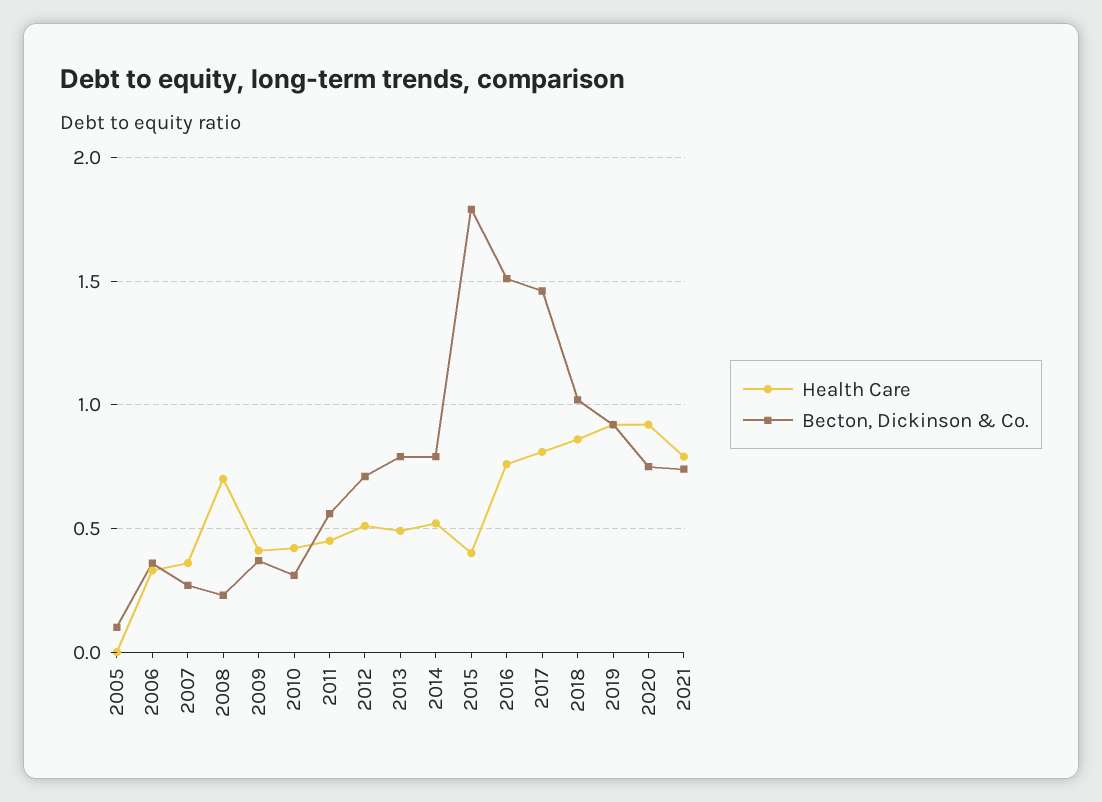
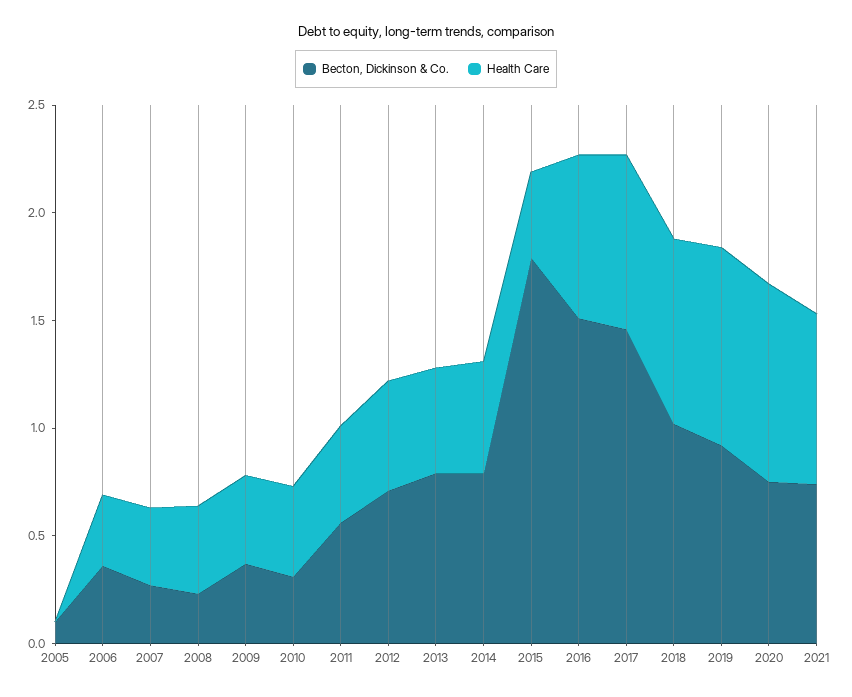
Health Care, 2008: 0.7 -> 0.4

